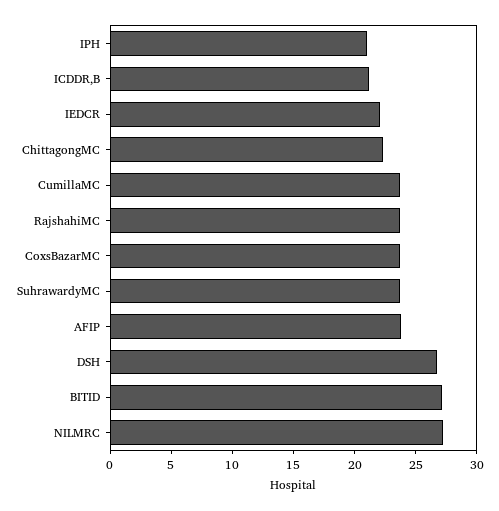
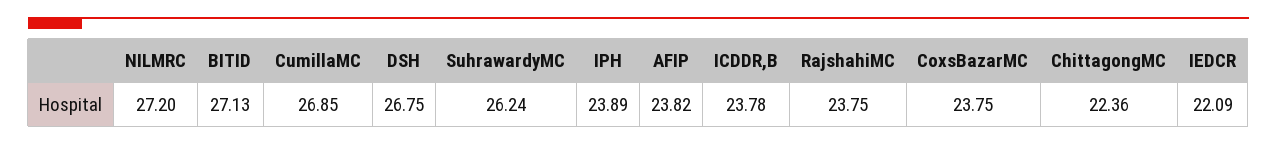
IPH: 21 -> 23.89
ICDDR,B: 21 -> 23.78
CumillaMC: 24 -> 26.85
SuhrawardyMC: 24 -> 26.24

